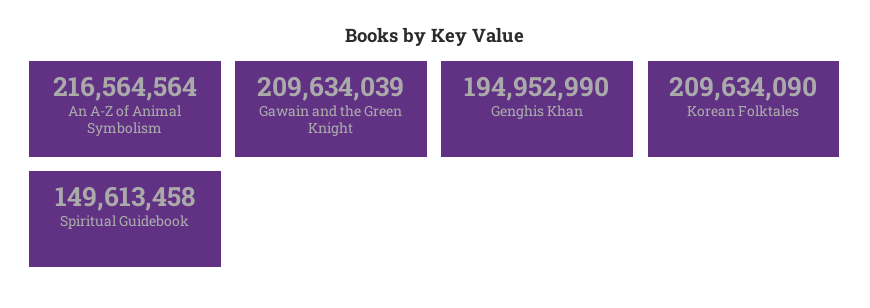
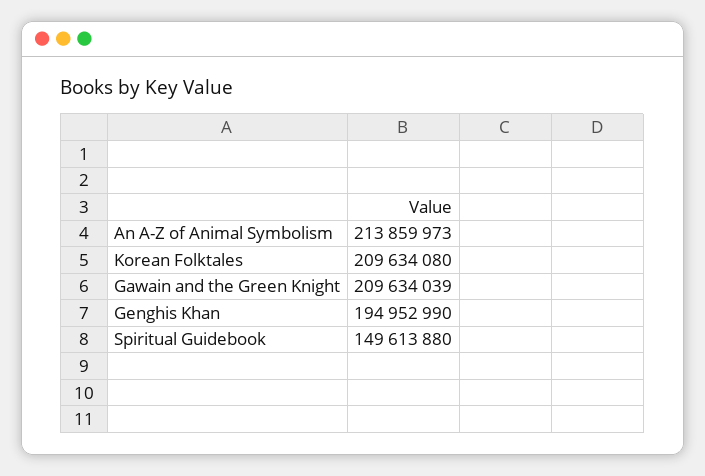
An A-Z of Animal Symbolism: 216564564 -> 213859973
Korean Folktales: 209634090 -> 209634080
Spiritual Guidebook: 149613458 -> 149613880

